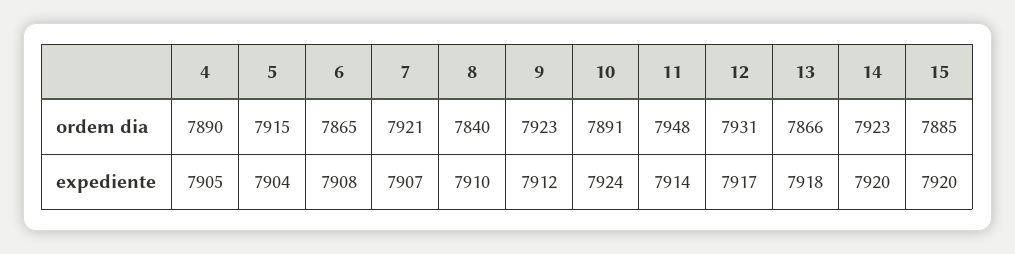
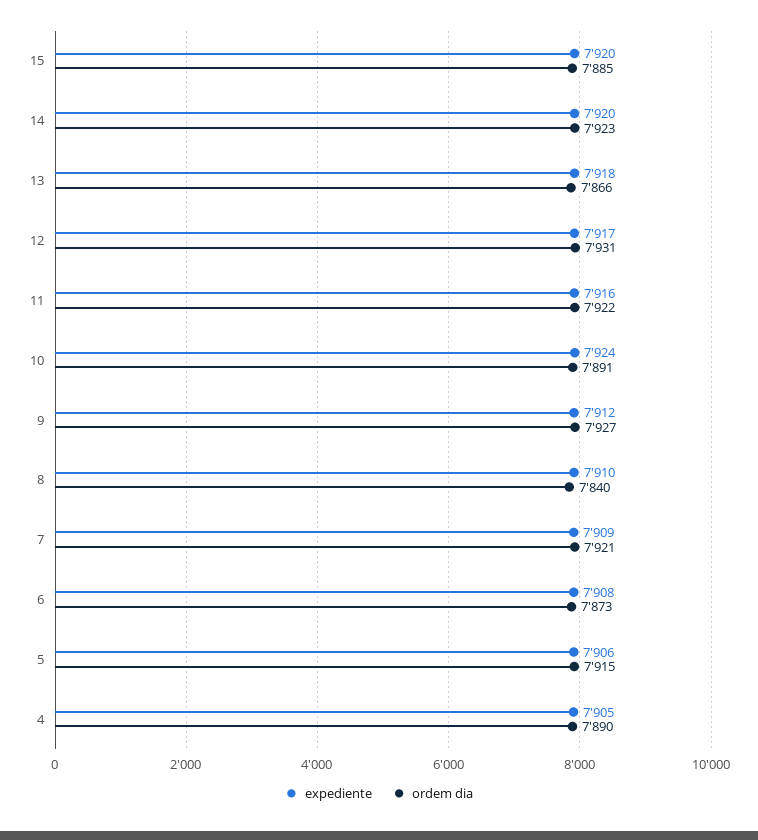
ordem dia, 6: 7865 -> 7873
ordem dia, 9: 7923 -> 7927
ordem dia, 11: 7948 -> 7922
expediente, 5: 7904 -> 7906
expediente, 7: 7907 -> 7909
expediente, 11: 7914 -> 7916

